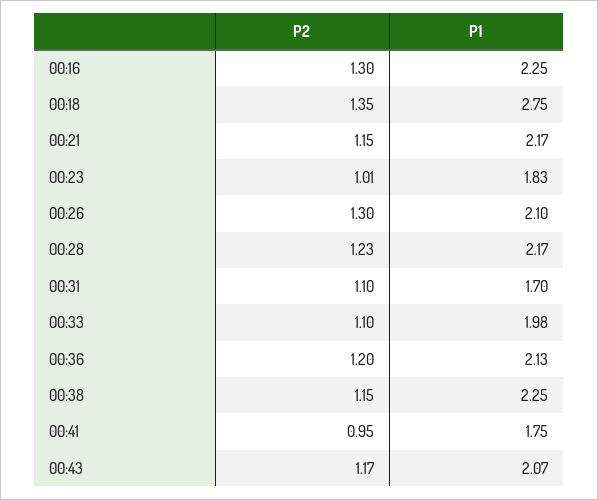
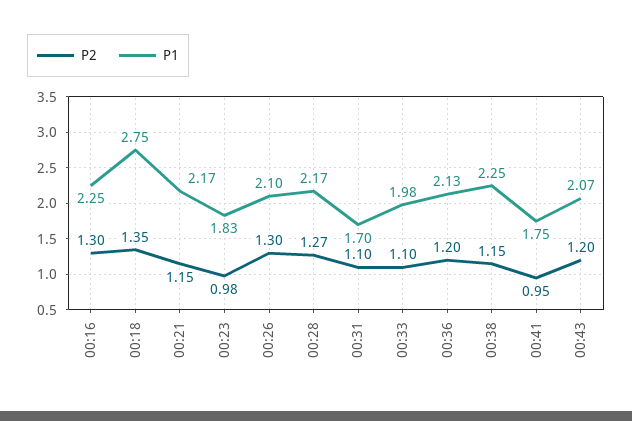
P2, 00:23: 1.01 -> 0.98
P2, 00:28: 1.23 -> 1.27
P2, 00:43: 1.17 -> 1.2

